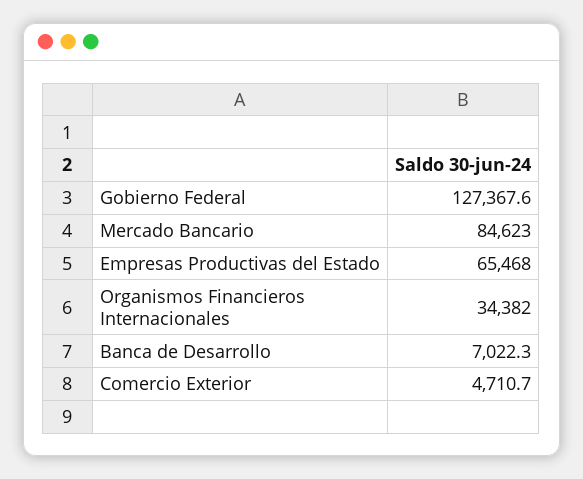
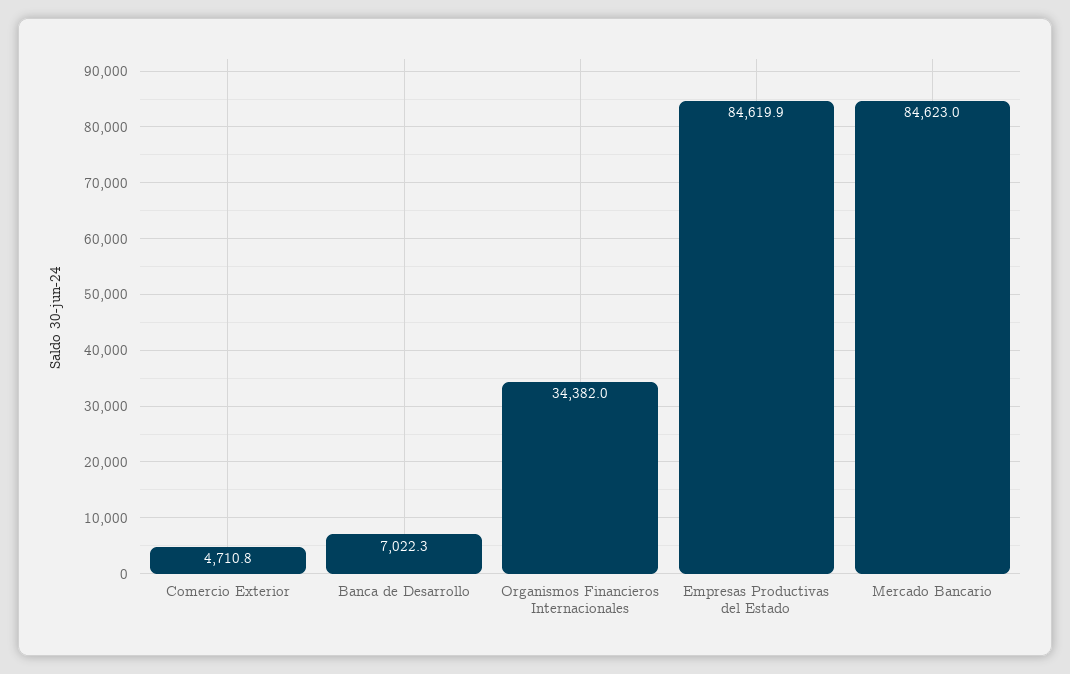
Gobierno Federal: 127367.6 -> none
Empresas Productivas del Estado: 65468 -> 84619.9
Comercio Exterior: 4710.7 -> 4710.8

